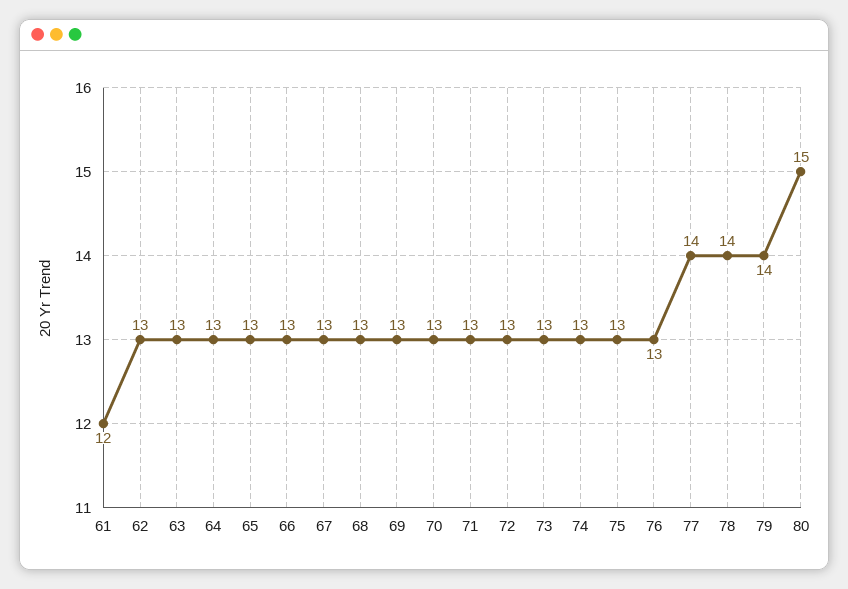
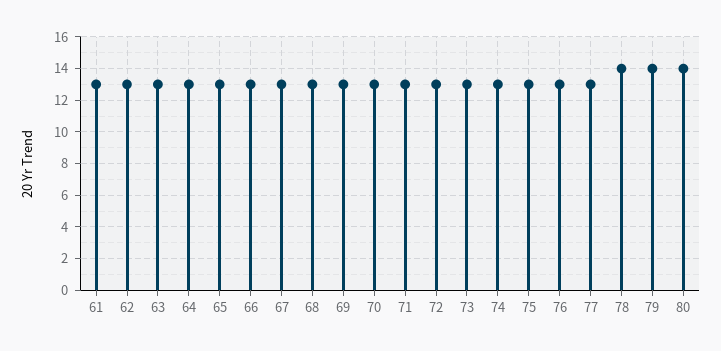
61: 12 -> 13
77: 14 -> 13
80: 15 -> 14

